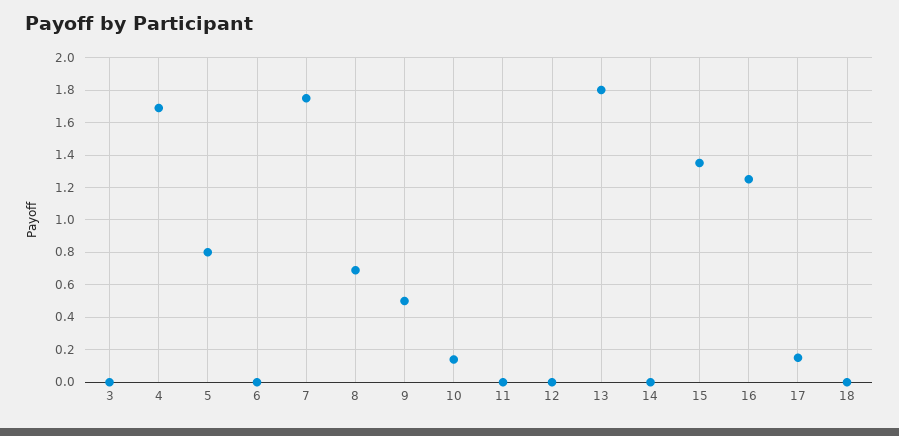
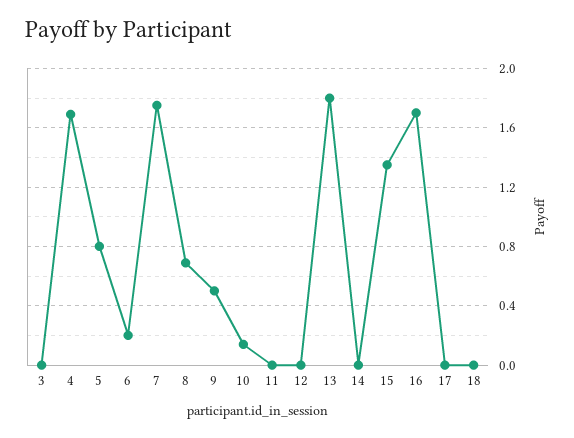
6: 0 -> 0.2
16: 1.25 -> 1.7
17: 0.15 -> 0

